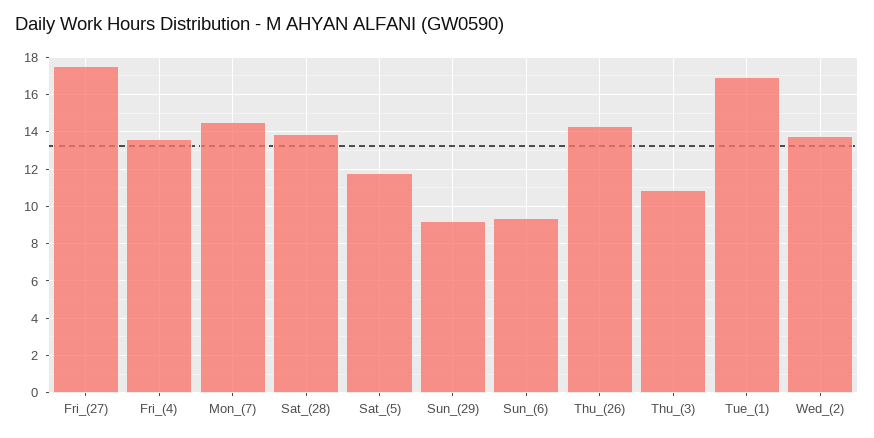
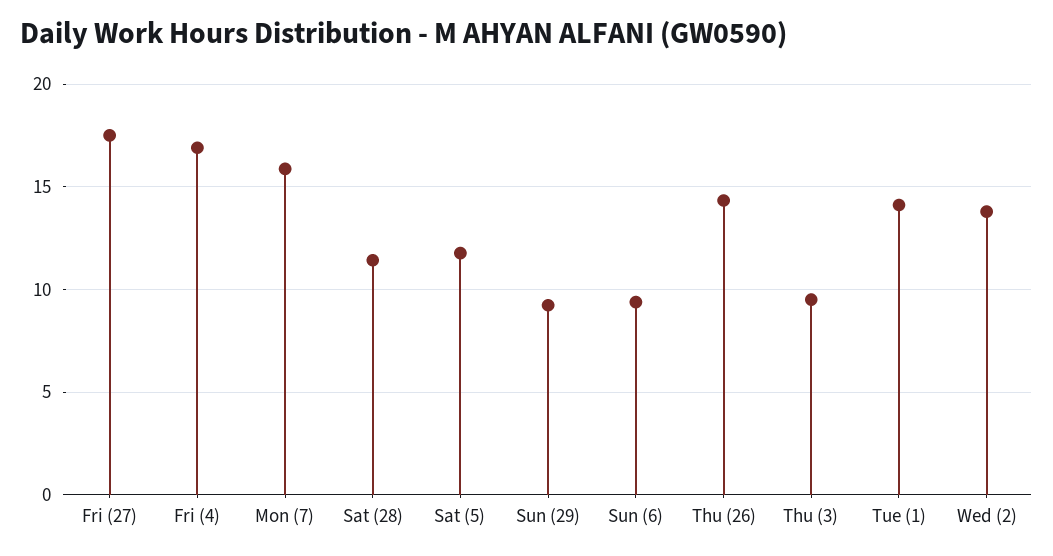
Fri_(4): 13.5 -> 17
Mon_(7): 14.5 -> 16
Sat_(28): 14 -> 11.5
Thu_(3): 11 -> 9.5
Tue_(1): 17 -> 14

